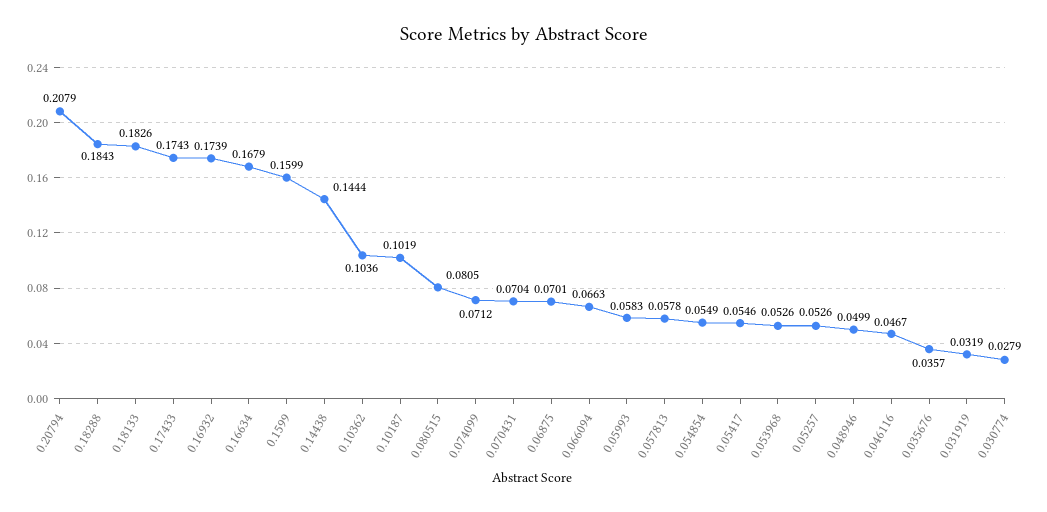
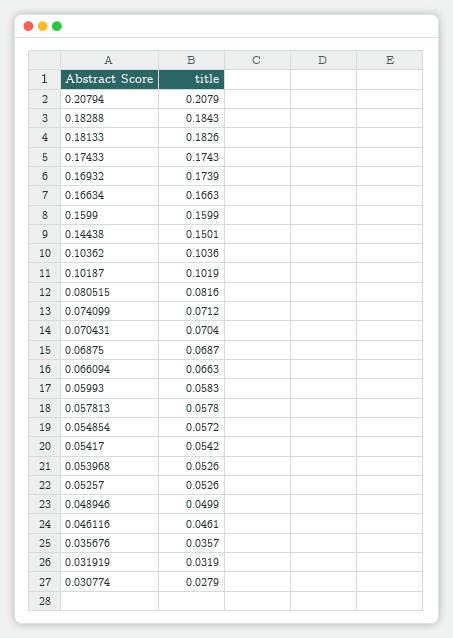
0.16634: 0.1679 -> 0.1663
0.14438: 0.1444 -> 0.1501
0.080515: 0.0805 -> 0.0816
0.06875: 0.0701 -> 0.0687
0.054854: 0.0549 -> 0.0572
0.05417: 0.0546 -> 0.0542
0.046116: 0.0467 -> 0.0461

